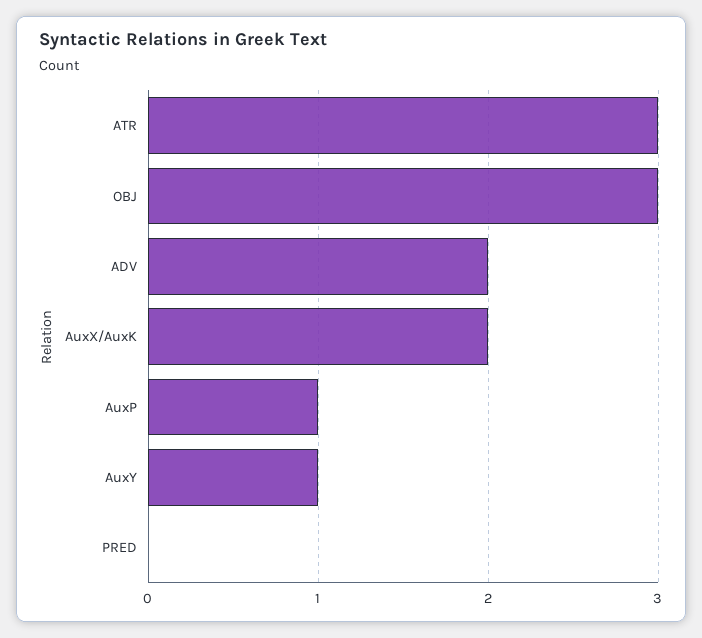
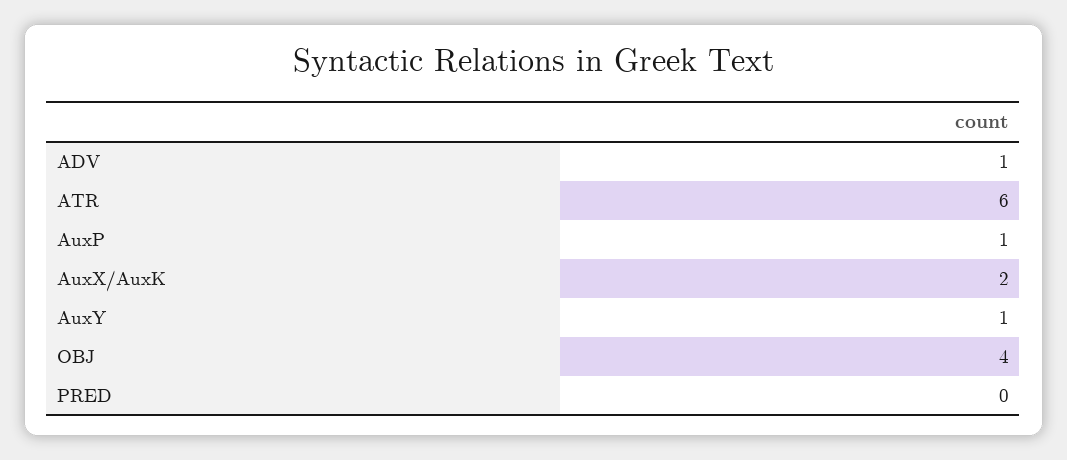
ATR: 3 -> 6
OBJ: 3 -> 4
ADV: 2 -> 1

